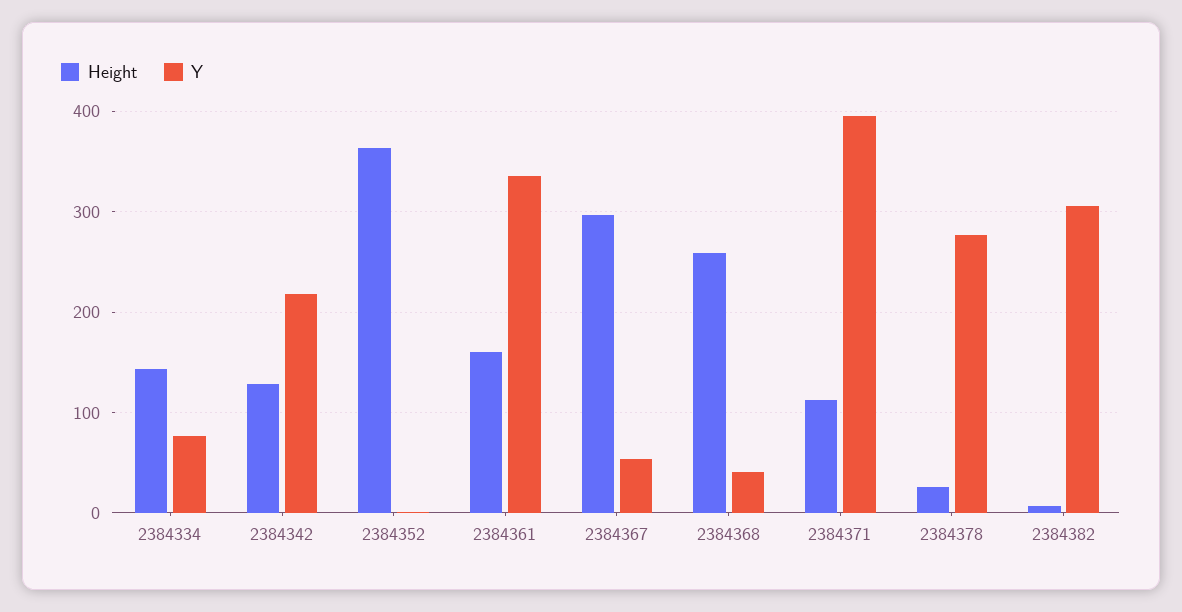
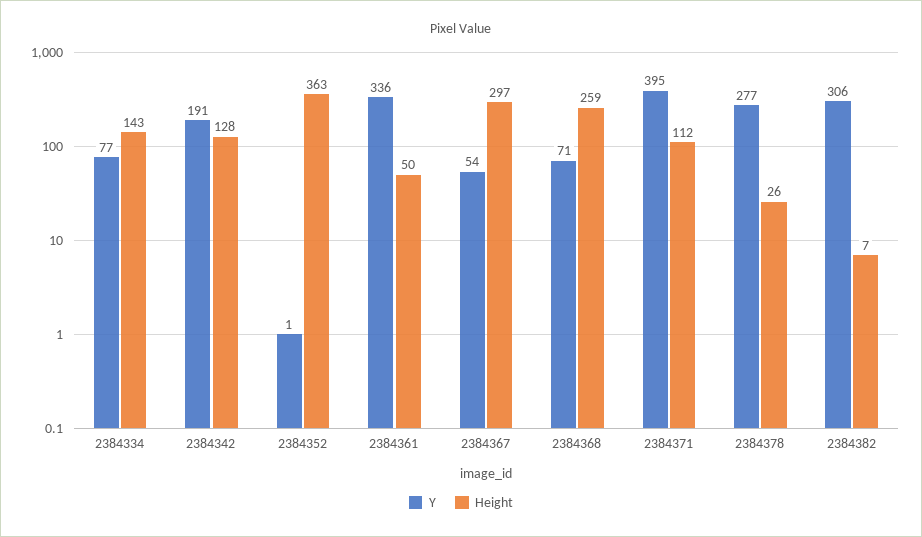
Y, 2384342: 220 -> 191
Height, 2384361: 160 -> 50
Y, 2384368: 40 -> 71

